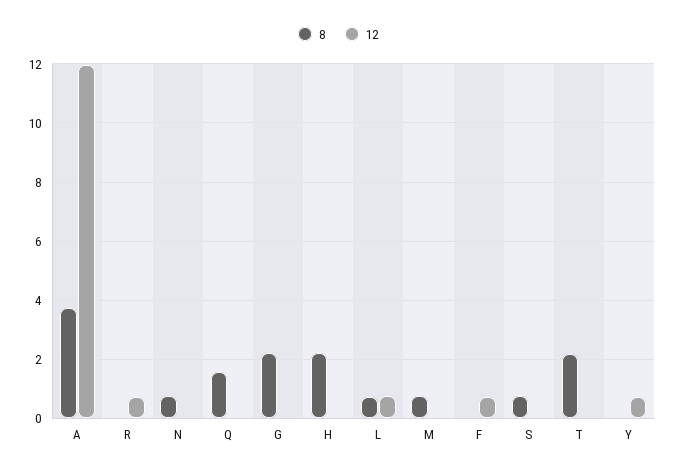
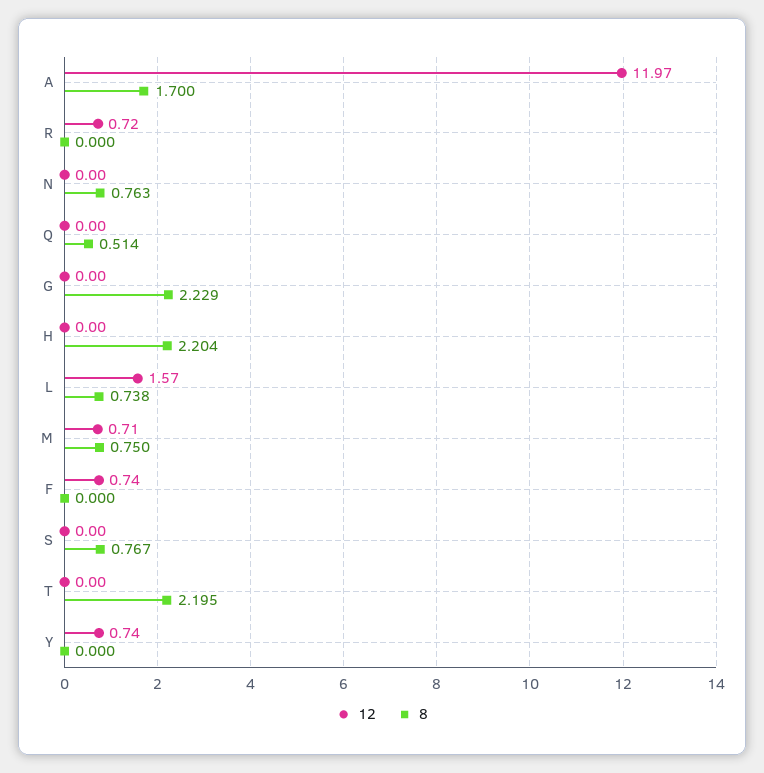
8, A: 3.75 -> 1.7
8, Q: 1.5 -> 0.514
12, L: 0.75 -> 1.57
12, M: 0 -> 0.71

